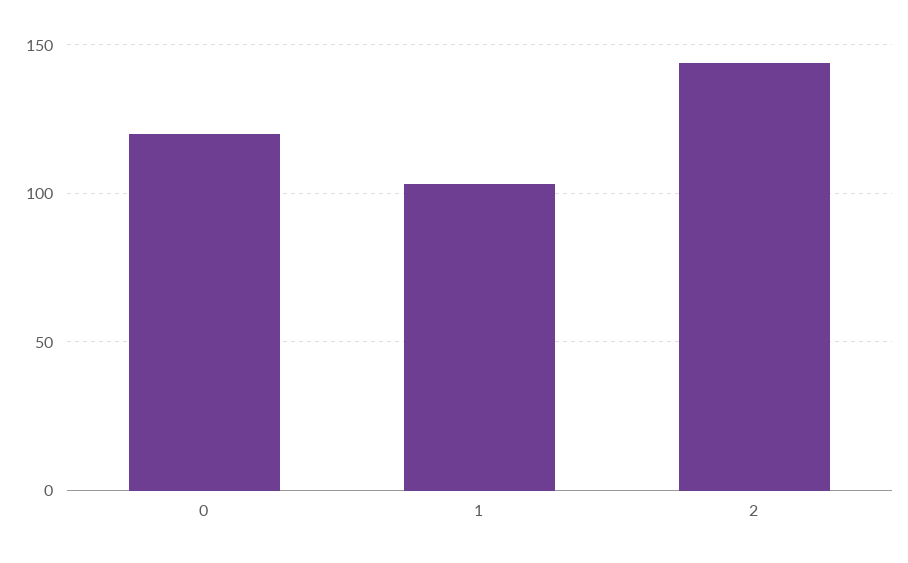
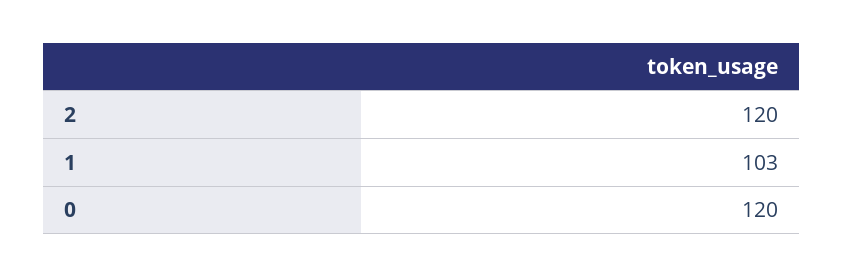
2: 145 -> 120

